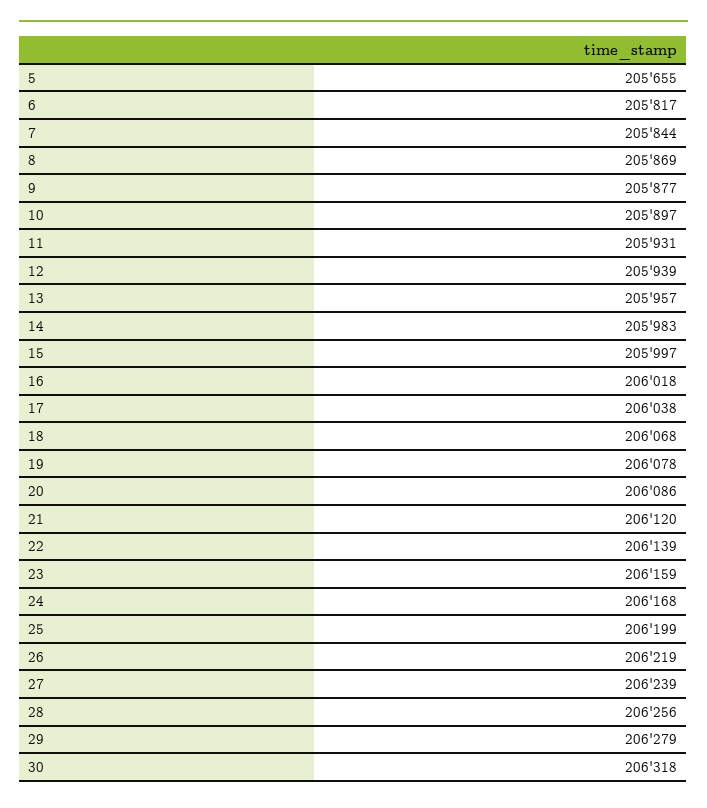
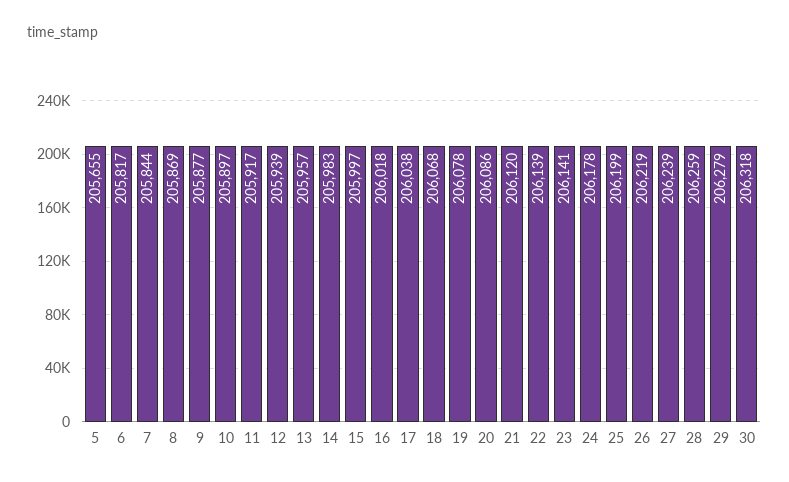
11: 205931 -> 205917
23: 206159 -> 206141
24: 206168 -> 206178
28: 206256 -> 206259

